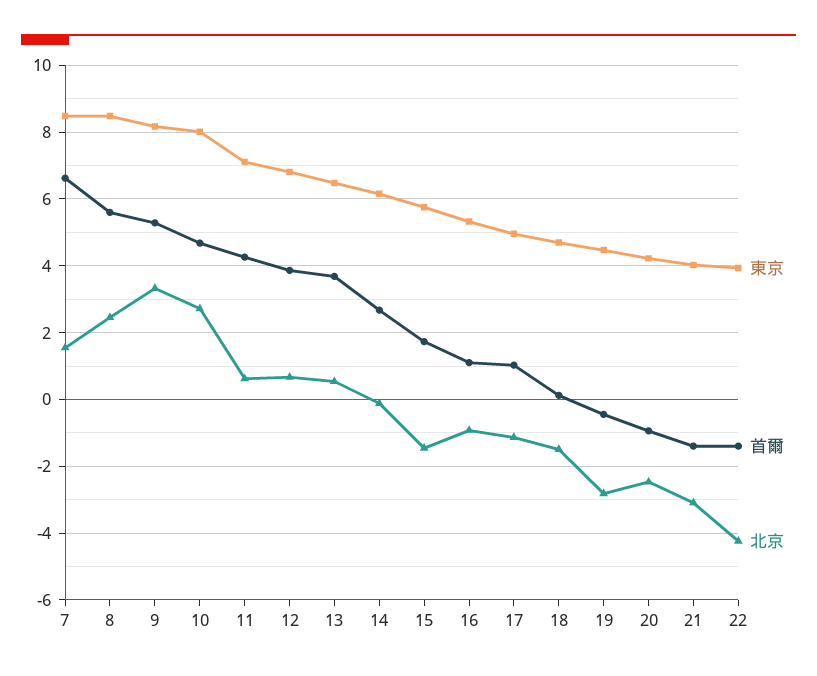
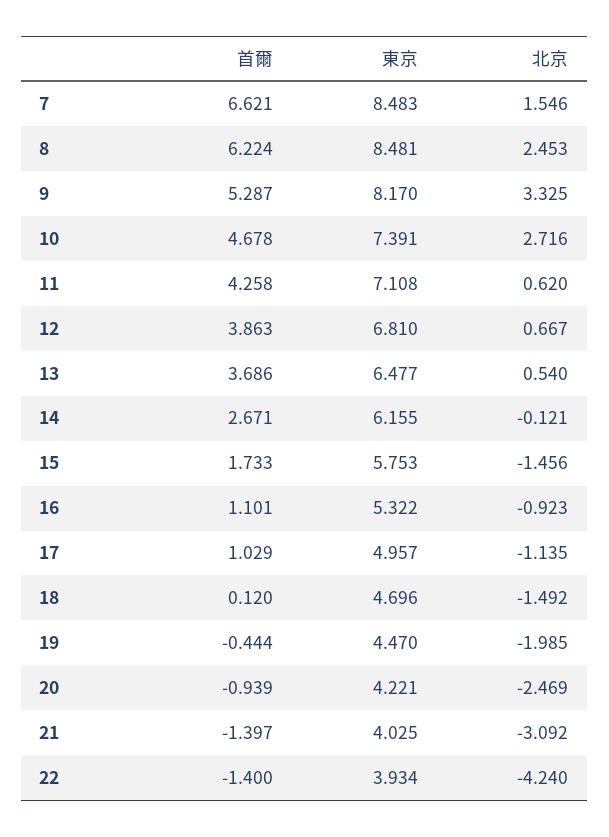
首爾, 8: 5.6 -> 6.224
東京, 10: 8 -> 7.391
北京, 19: -2.8 -> -1.985

